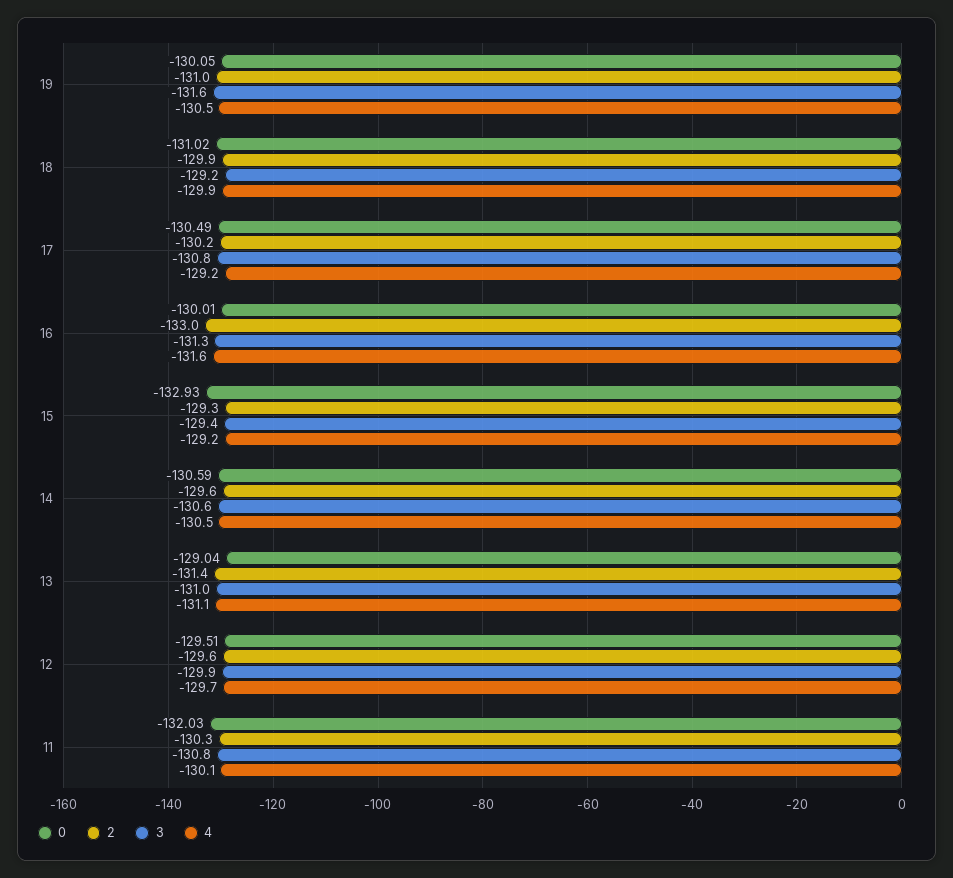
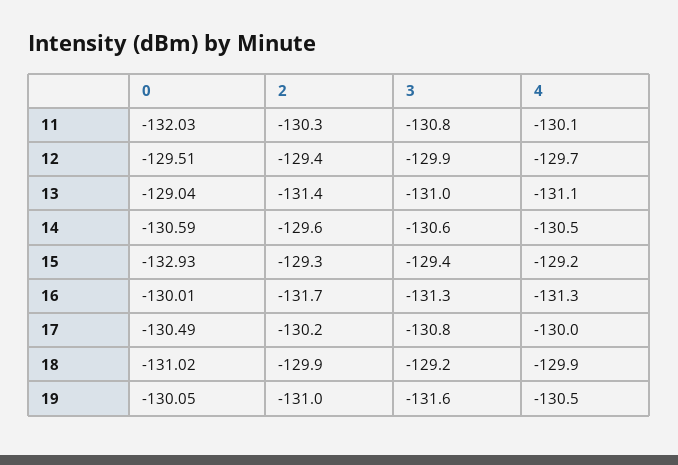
4, 17: -129.2 -> -130
2, 16: -133 -> -131.7
4, 16: -131.6 -> -131.3
2, 12: -129.6 -> -129.4

